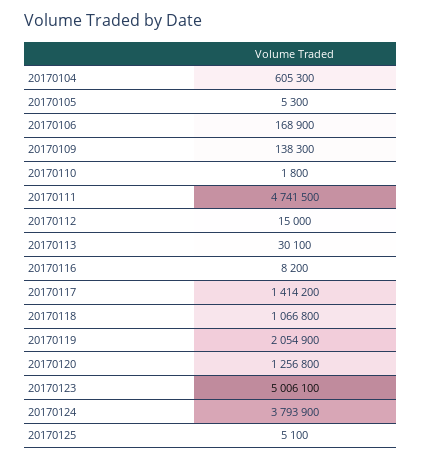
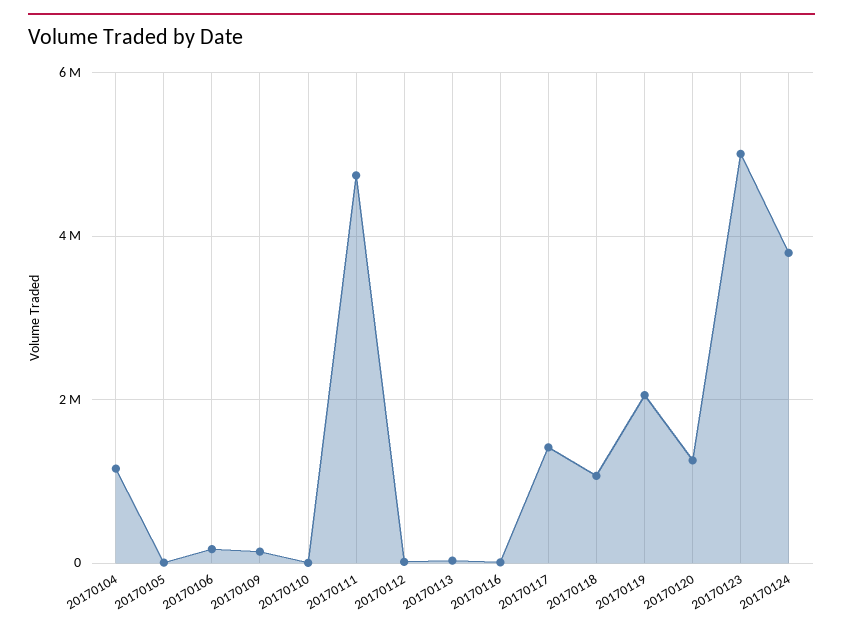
20170104: 605300 -> 1200000
20170125: 5100 -> none

